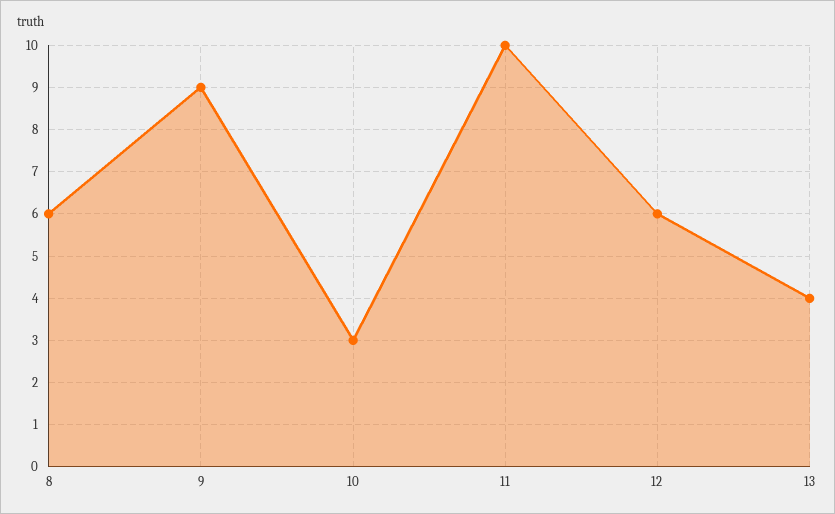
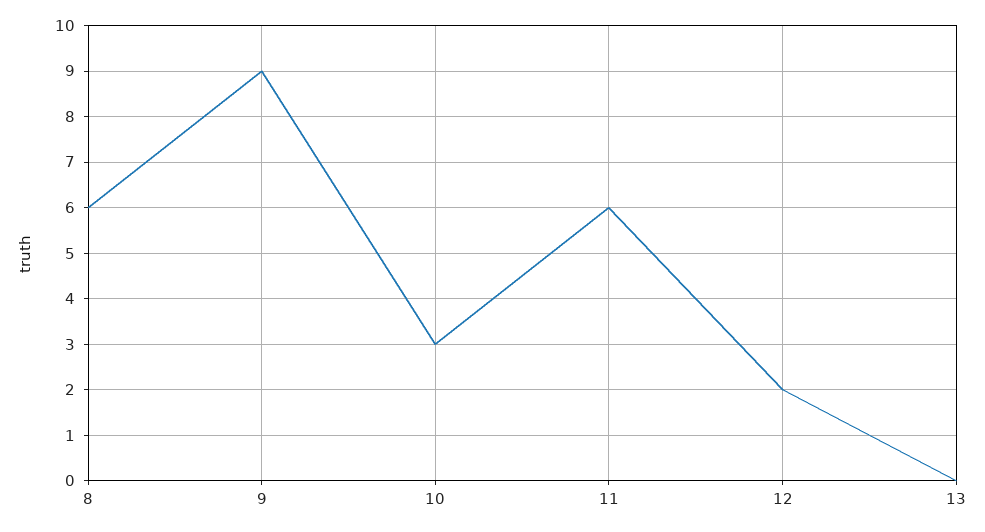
11: 10 -> 6
12: 6 -> 2
13: 4 -> 0

